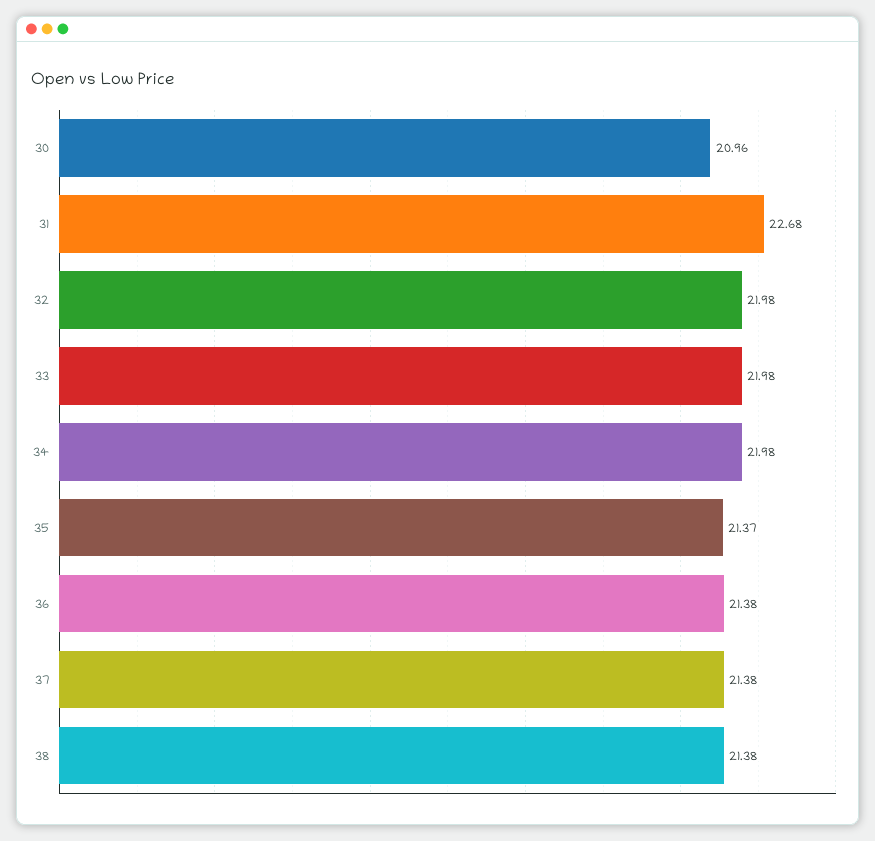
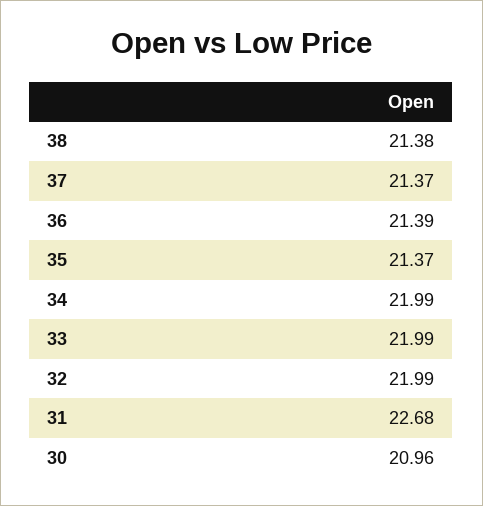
32: 21.98 -> 21.99
33: 21.98 -> 21.99
34: 21.98 -> 21.99
36: 21.38 -> 21.39
37: 21.38 -> 21.37

